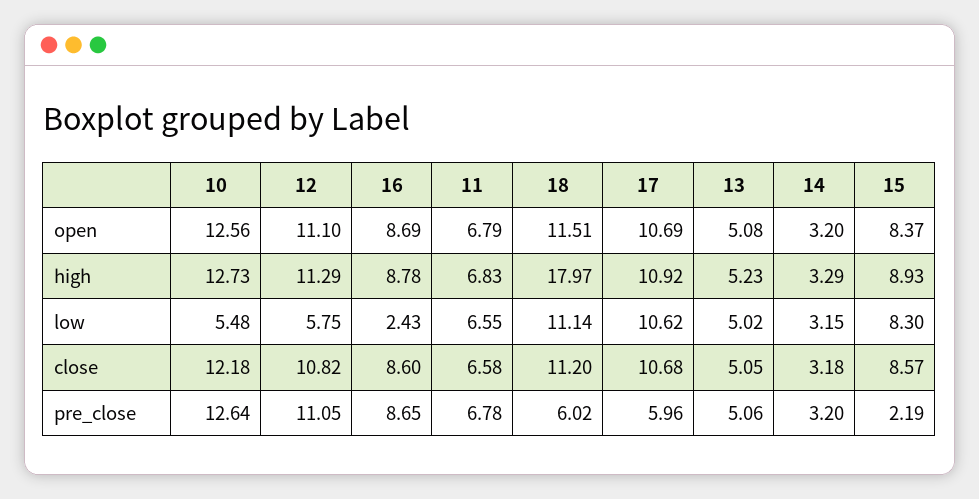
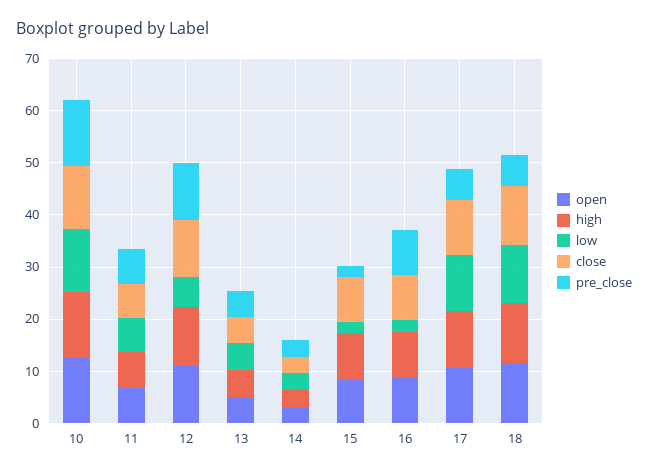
high, 18: 17.97 -> 12
low, 10: 5.48 -> 12
low, 15: 8.3 -> 2

